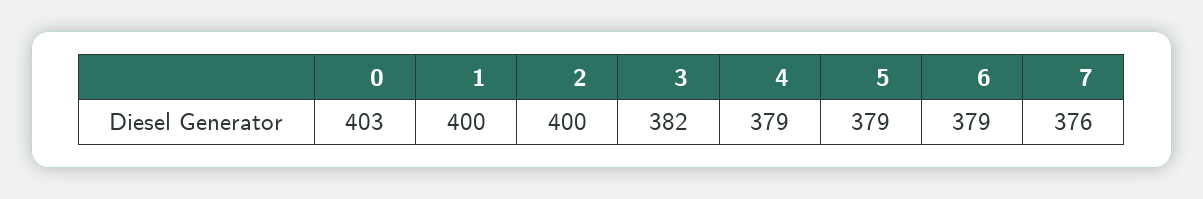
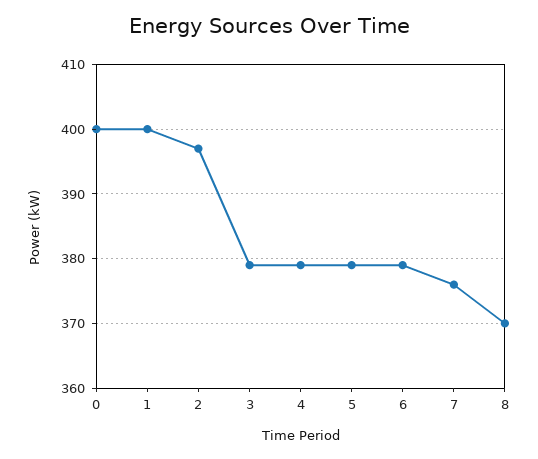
0: 403 -> 400
2: 400 -> 397
3: 382 -> 379
8: none -> 370

